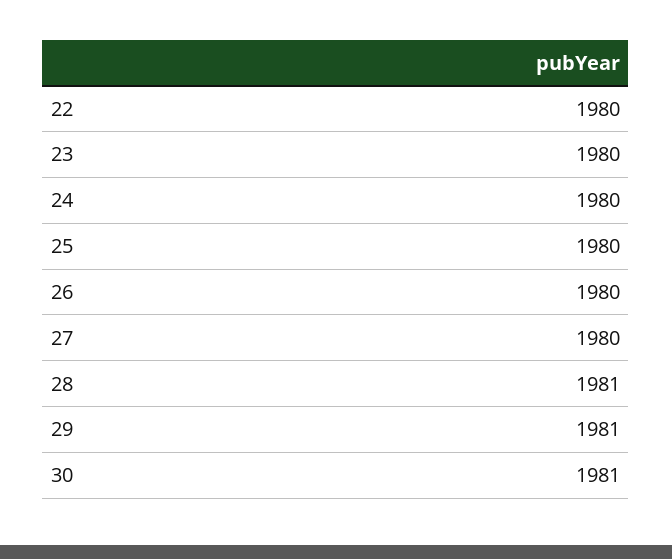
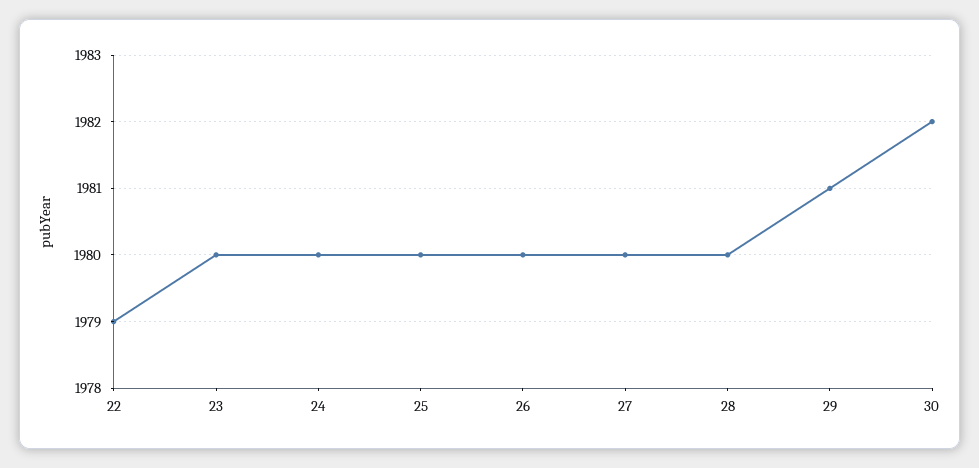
22: 1980 -> 1979
28: 1981 -> 1980
30: 1981 -> 1982

